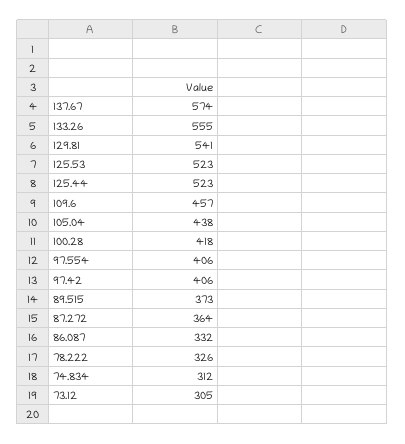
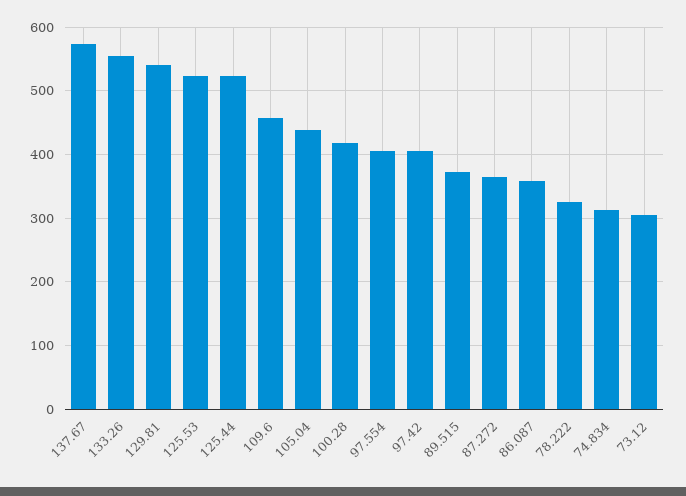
86.087: 332 -> 360

